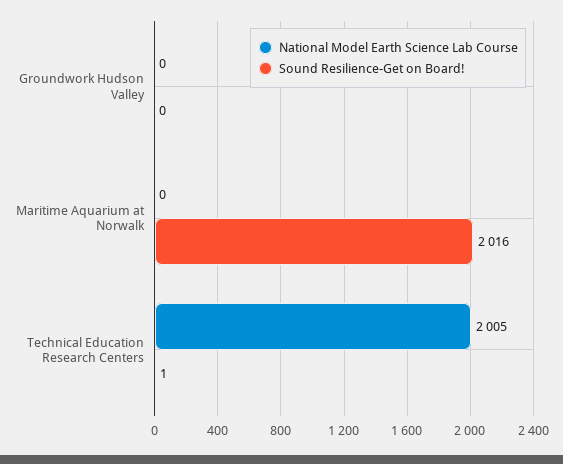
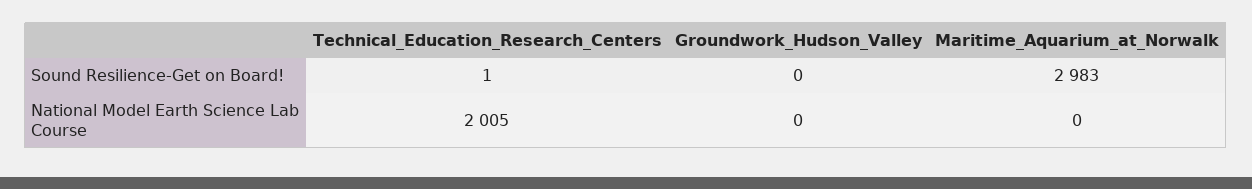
Sound Resilience-Get on Board!, Maritime Aquarium at Norwalk: 2016 -> 2983

